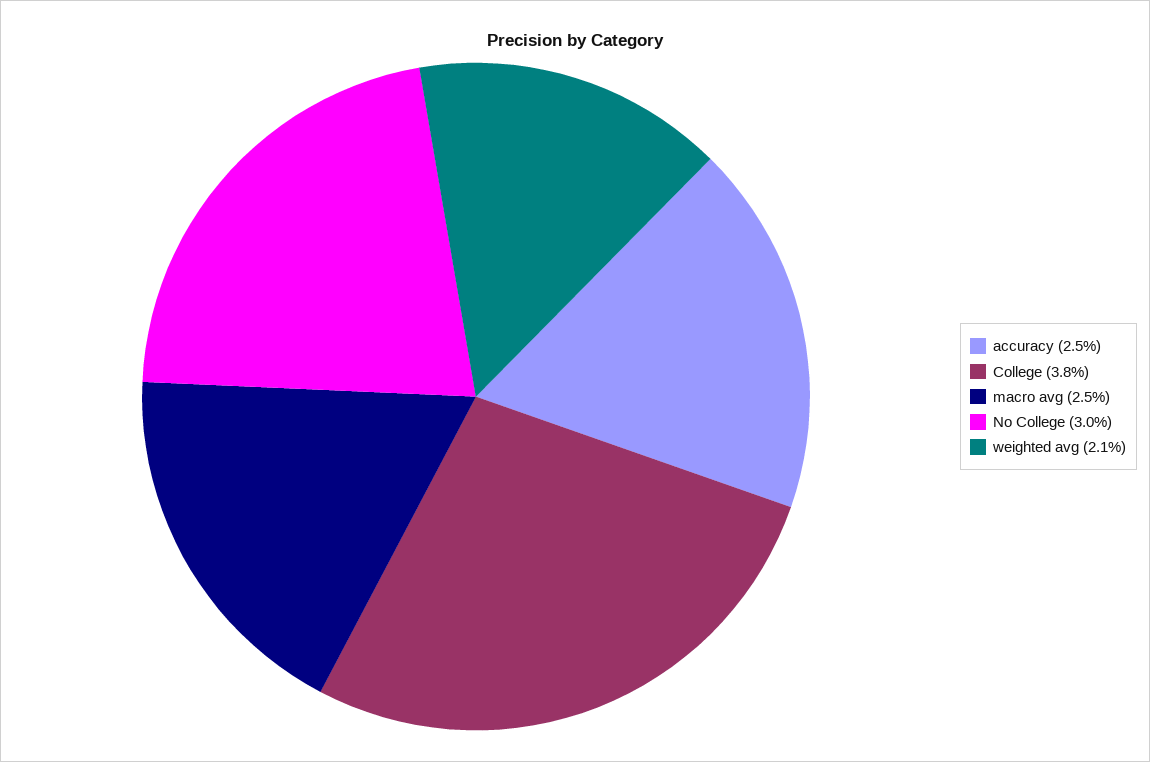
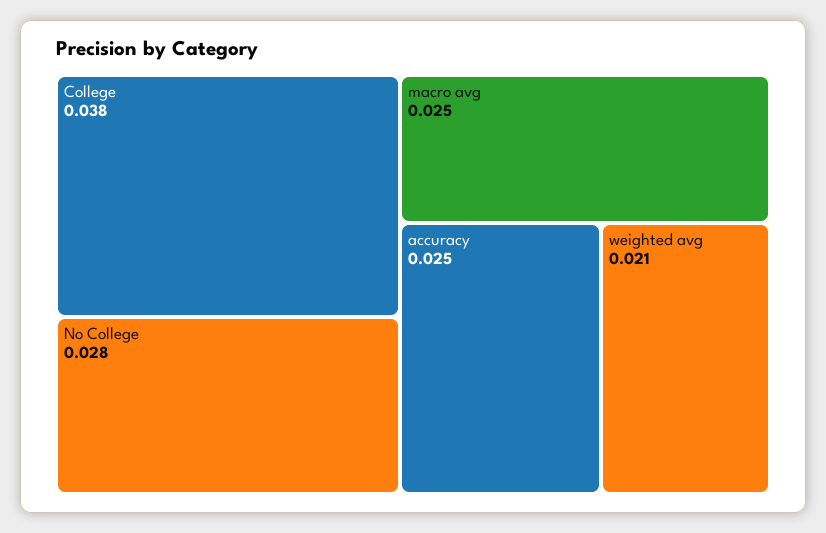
No College: 0.03 -> 0.028

